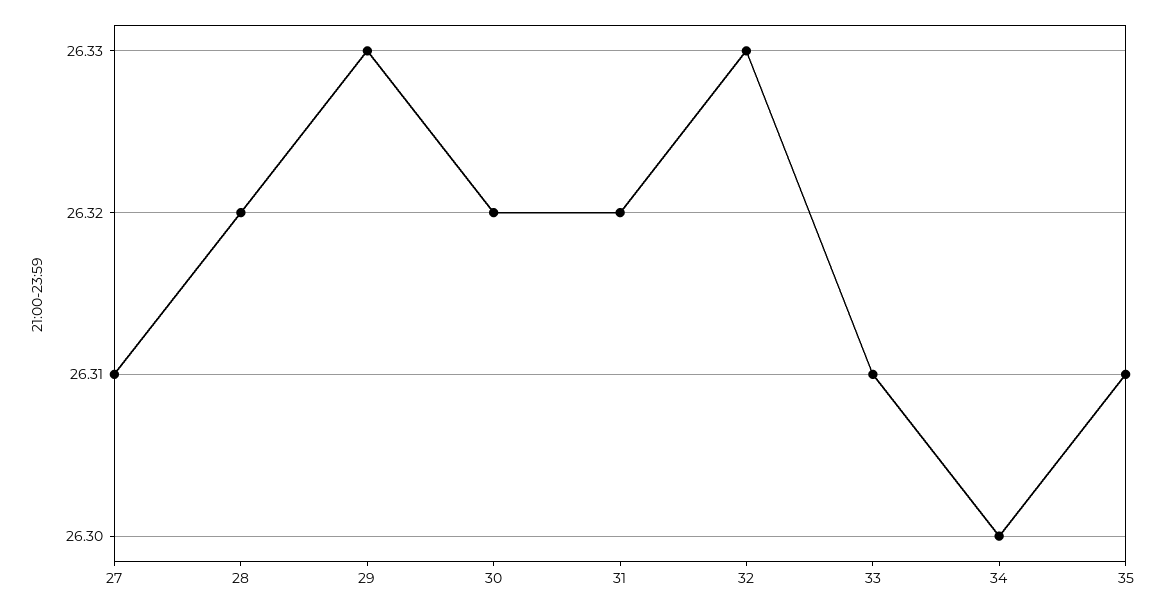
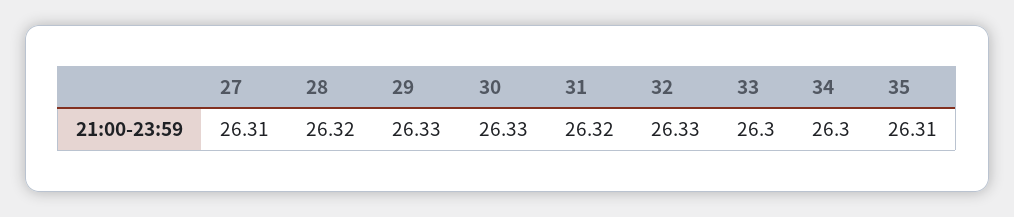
30: 26.32 -> 26.33
33: 26.31 -> 26.3

